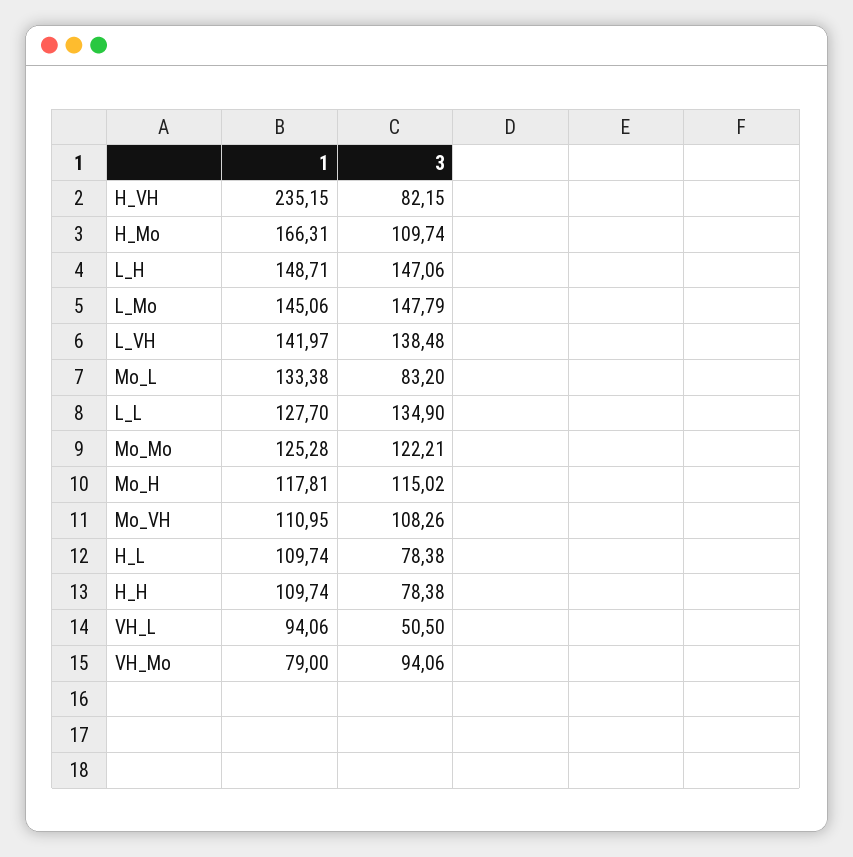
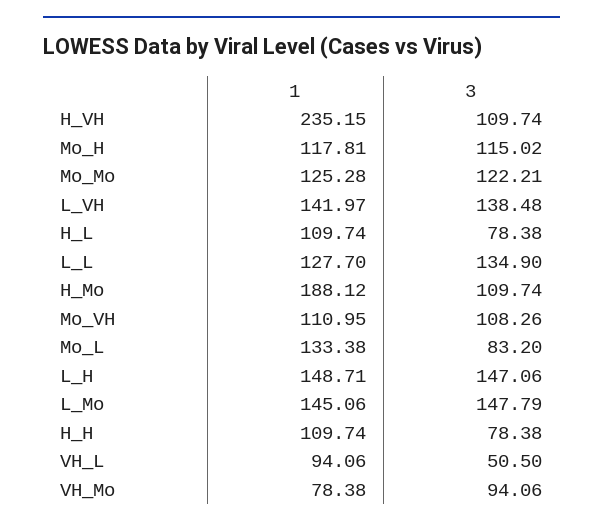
3, H_VH: 82.15 -> 109.74
1, H_Mo: 166.31 -> 188.12
1, VH_Mo: 79 -> 78.38

